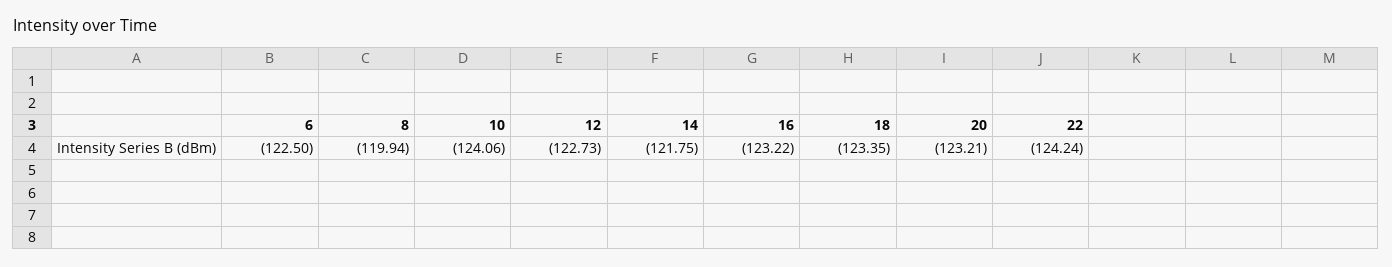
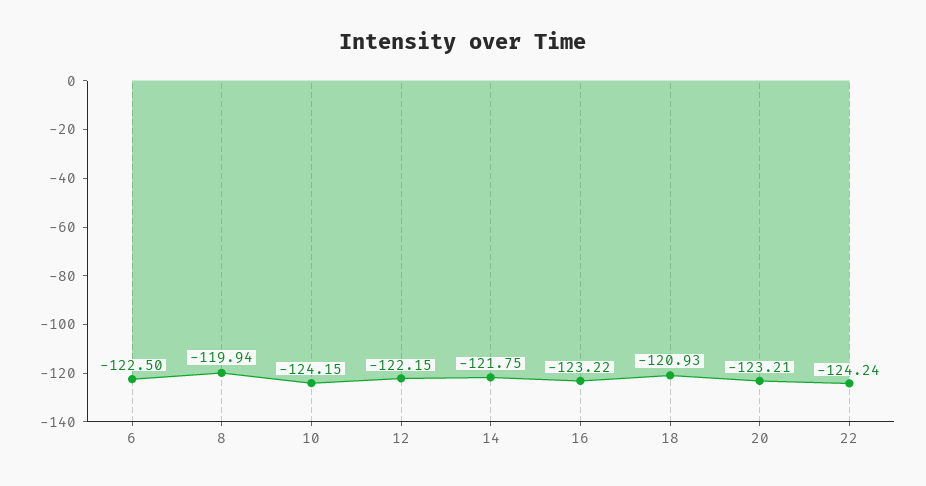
10: -124.06 -> -124.15
12: -122.73 -> -122.15
18: -123.35 -> -120.93

